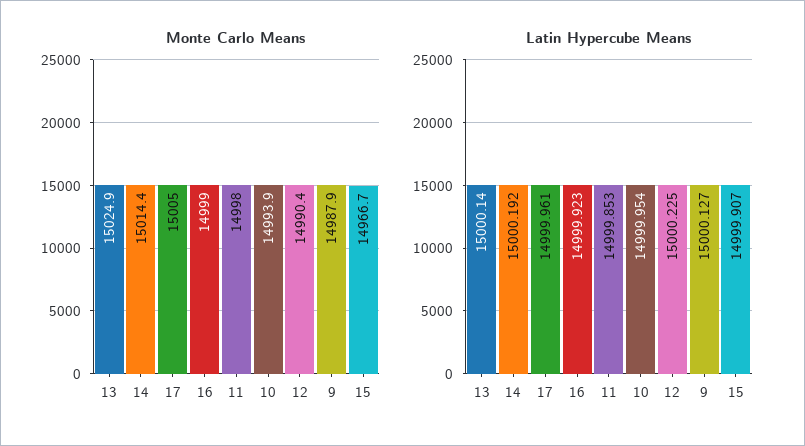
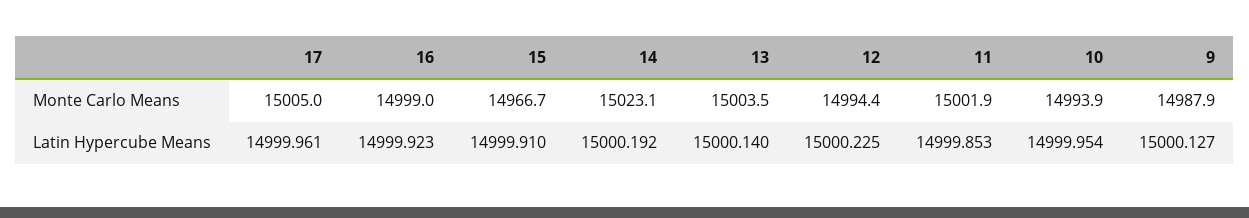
Monte Carlo Means, 13: 15024.9 -> 15003.5
Monte Carlo Means, 14: 15014.4 -> 15023.1
Monte Carlo Means, 11: 14998 -> 15001.9
Monte Carlo Means, 12: 14990.4 -> 14994.4
Latin Hypercube Means, 15: 14999.907 -> 14999.91

